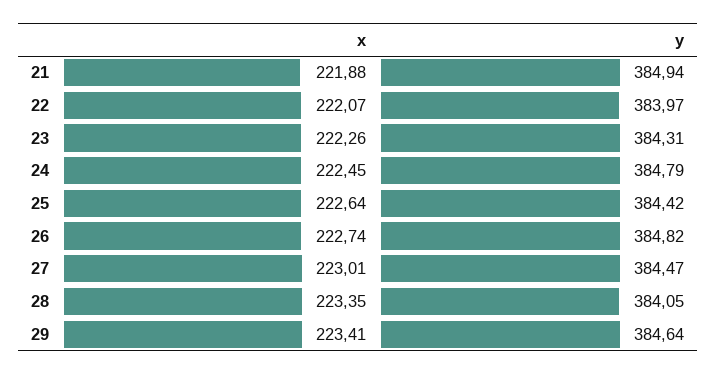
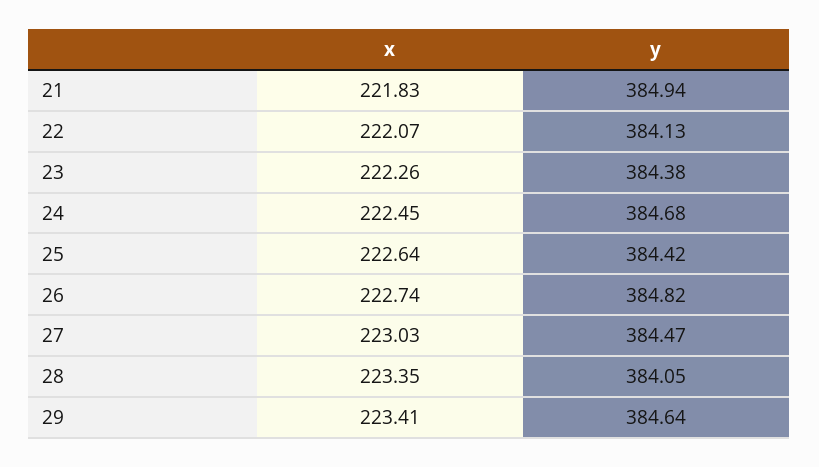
x, 21: 221.88 -> 221.83
y, 22: 383.97 -> 384.13
y, 23: 384.31 -> 384.38
y, 24: 384.79 -> 384.68
x, 27: 223.01 -> 223.03

